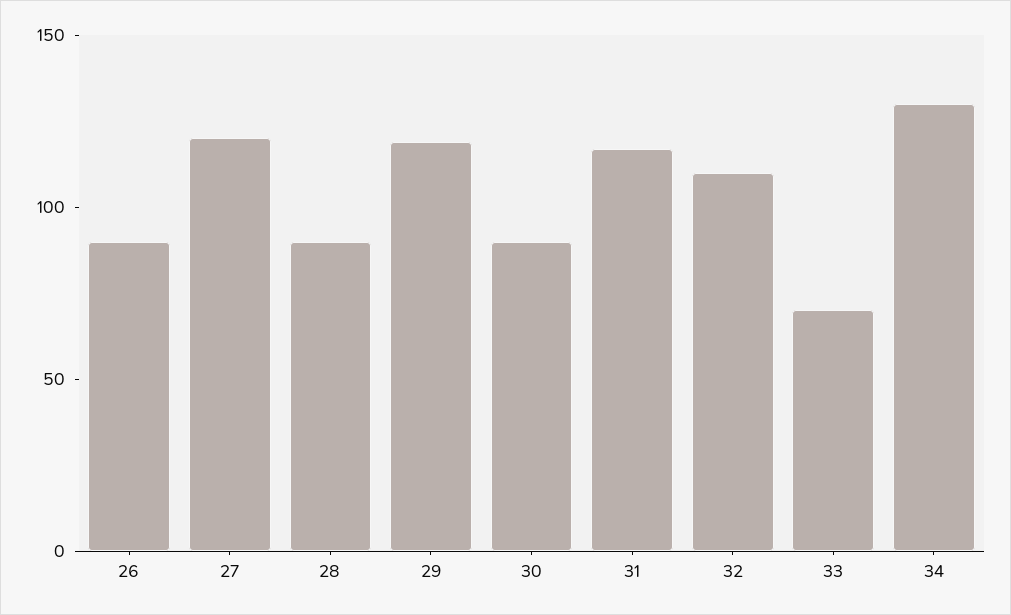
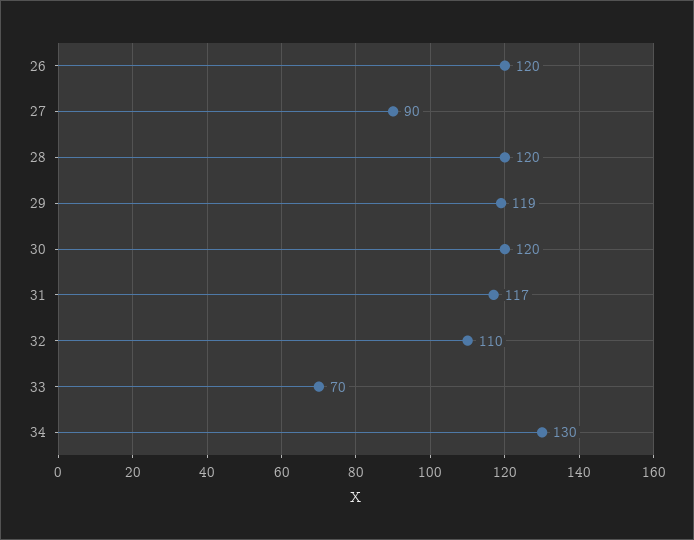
26: 90 -> 120
27: 120 -> 90
28: 90 -> 120
30: 90 -> 120

